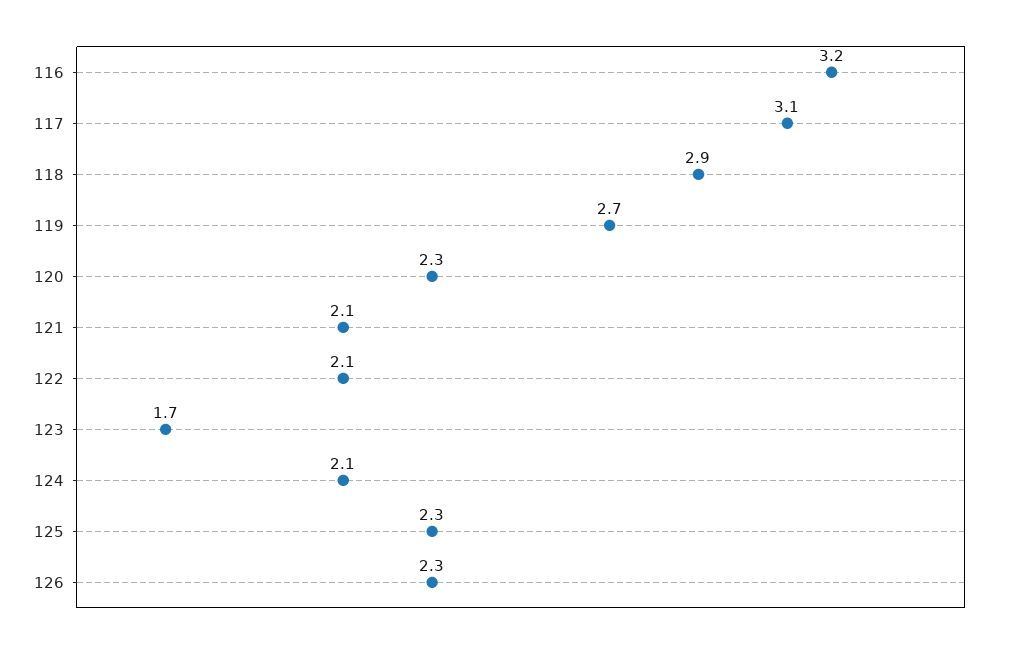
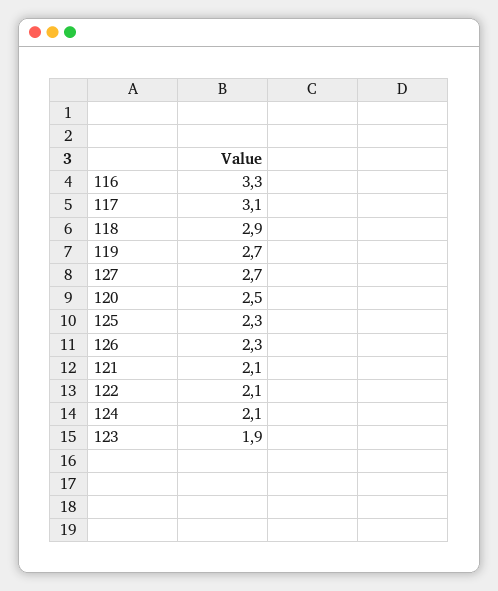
116: 3.2 -> 3.3
120: 2.3 -> 2.5
123: 1.7 -> 1.9
127: none -> 2.7

